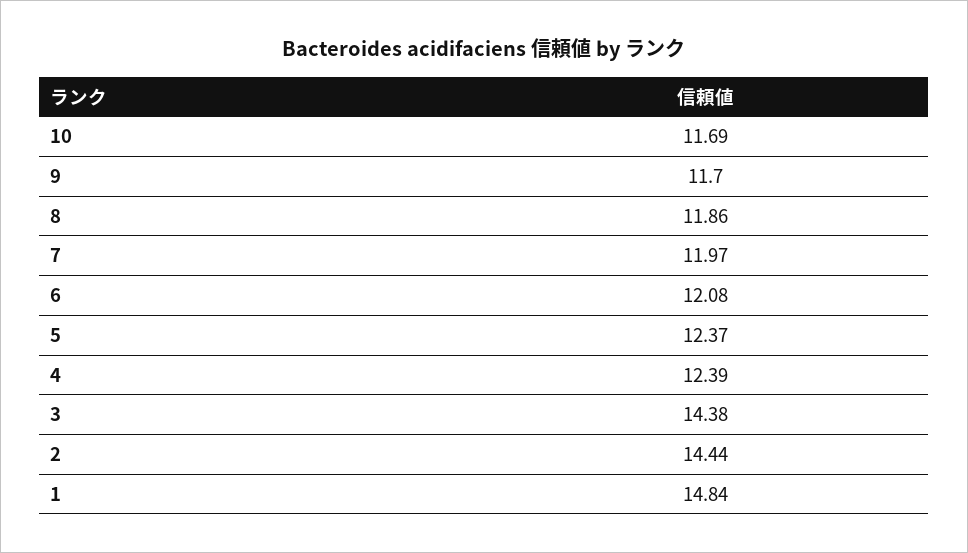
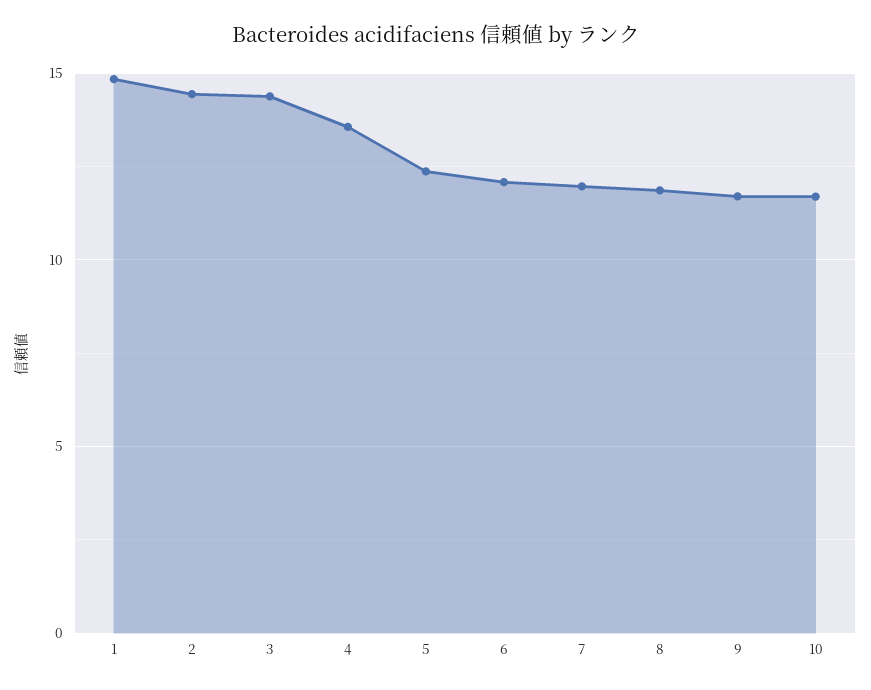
4: 12.39 -> 13.5

